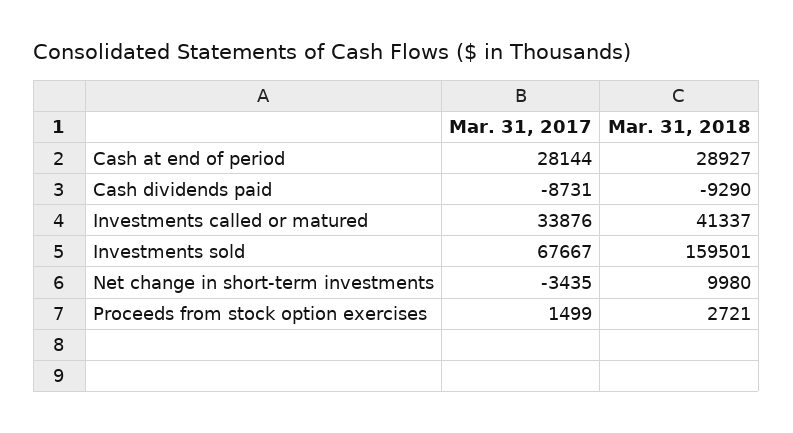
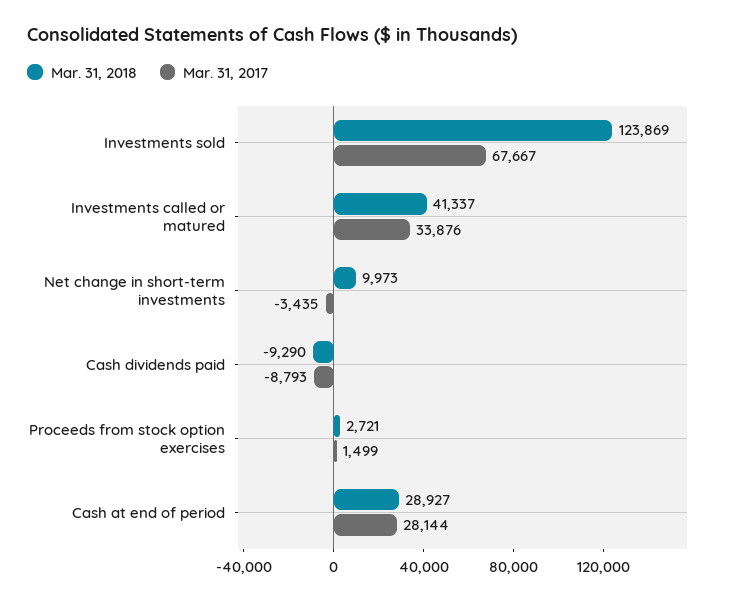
Mar. 31, 2017, Cash dividends paid: -8731 -> -8793
Mar. 31, 2018, Investments sold: 159501 -> 123869
Mar. 31, 2018, Net change in short-term investments: 9980 -> 9973

